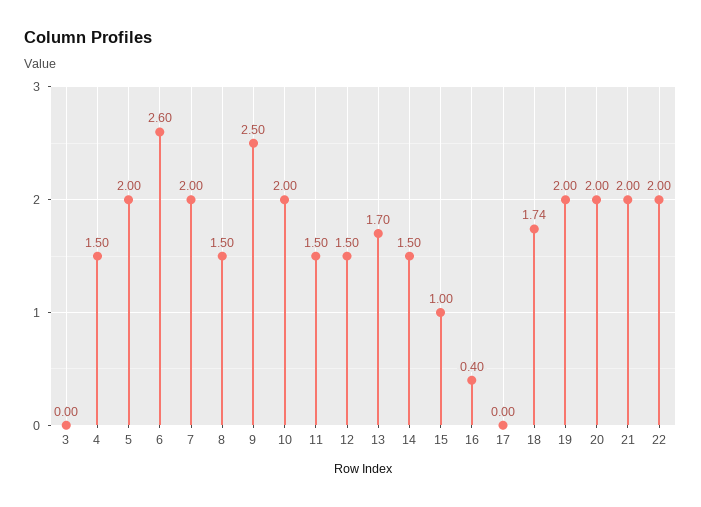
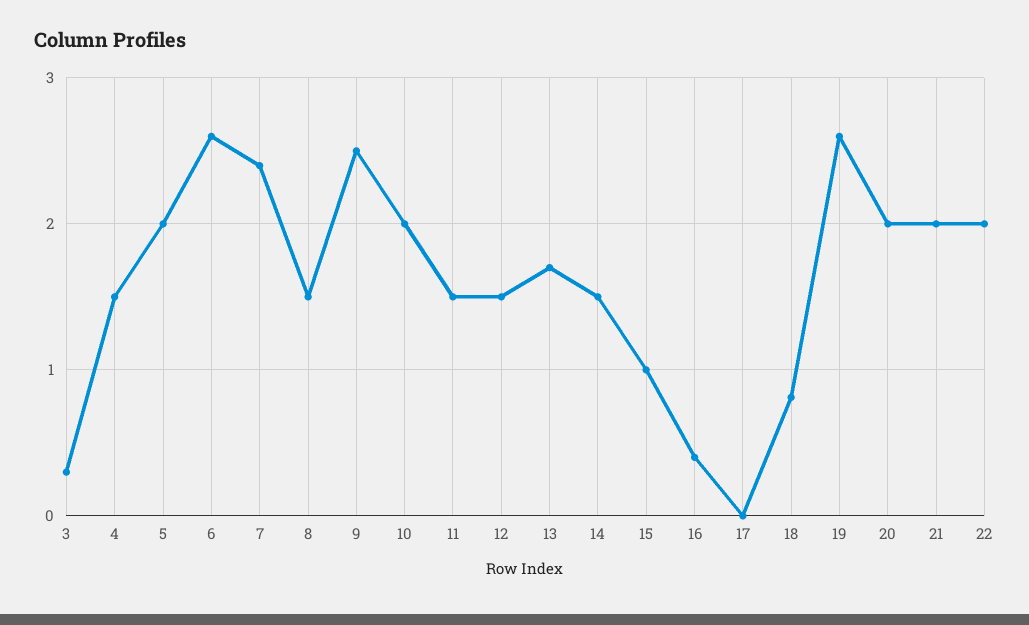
3: 0 -> 0.3
7: 2 -> 2.4
18: 1.74 -> 0.8
19: 2 -> 2.6

